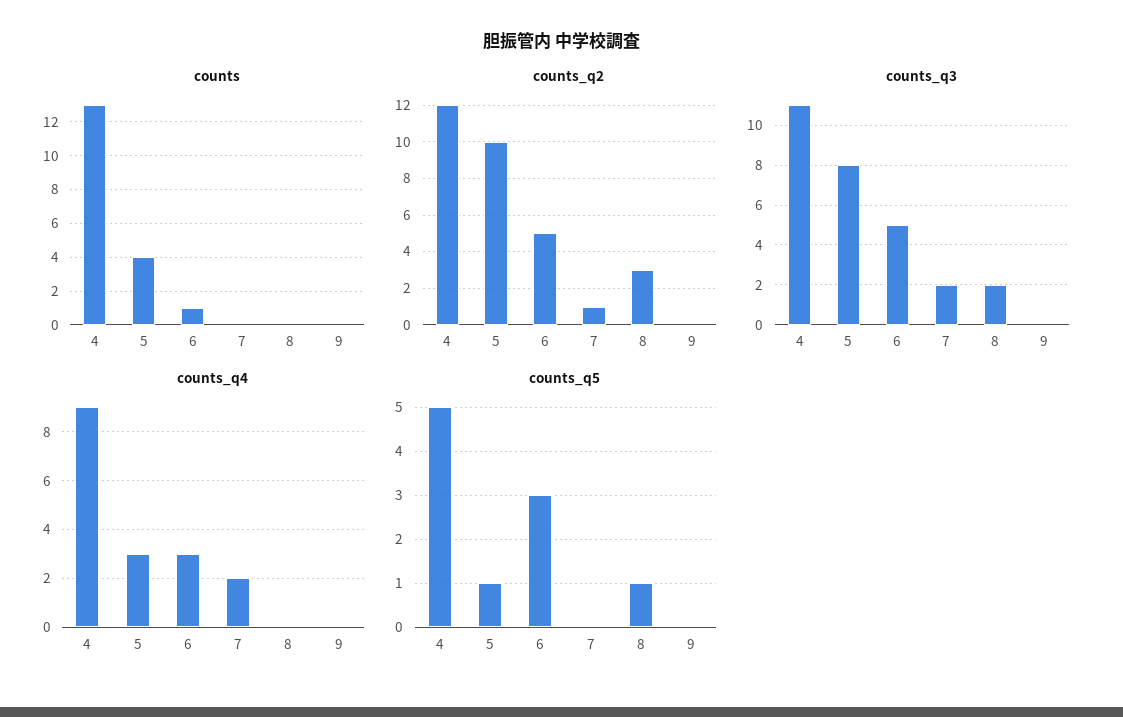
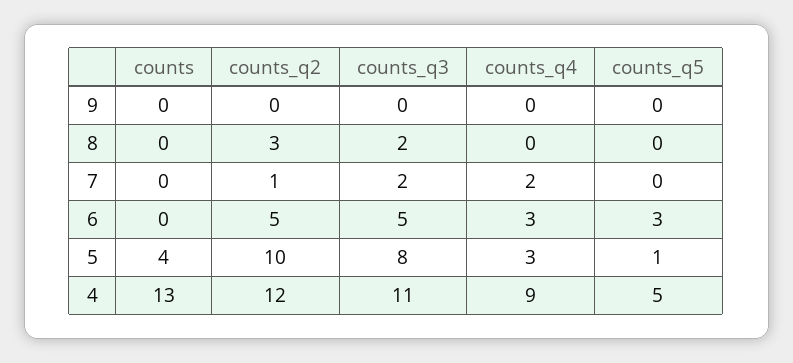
counts, 6: 1 -> 0
counts_q5, 8: 1 -> 0

